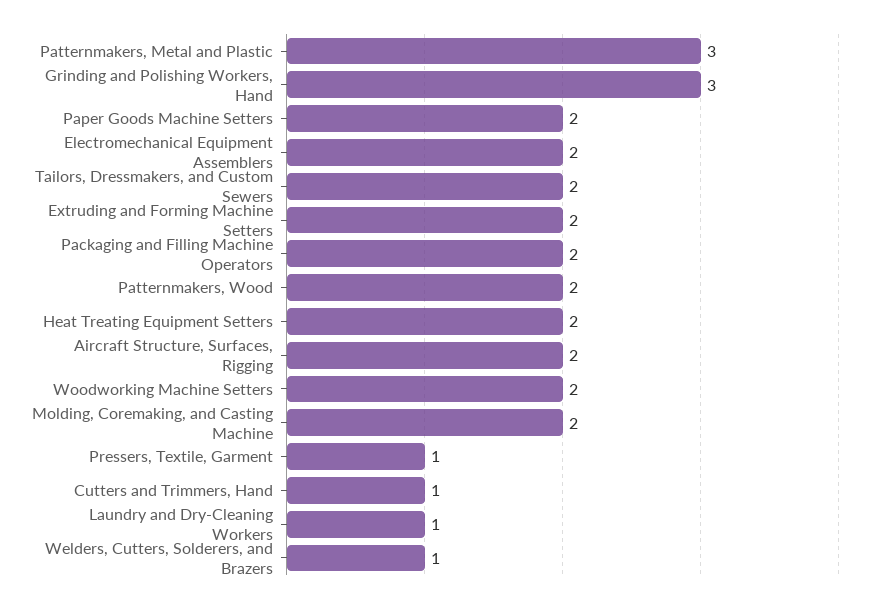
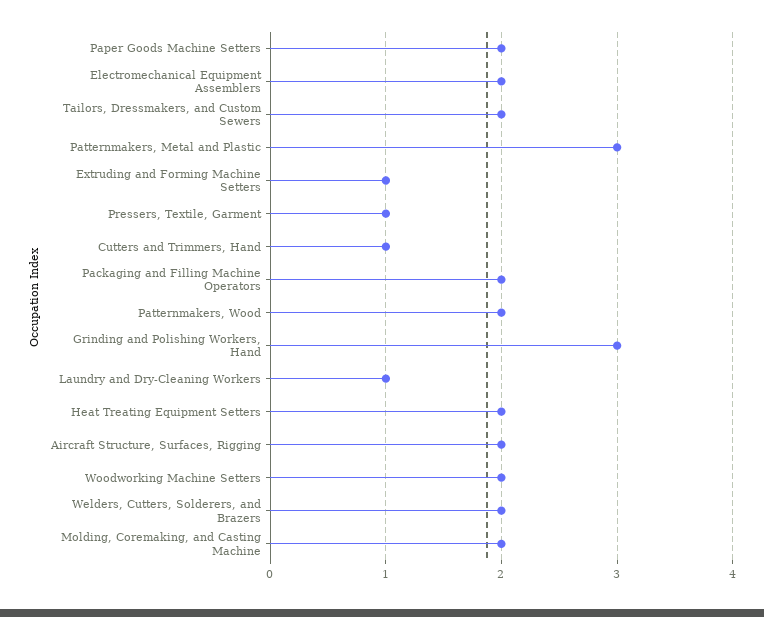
Extruding and Forming Machine Setters: 2 -> 1
Welders, Cutters, Solderers, and Brazers: 1 -> 2

